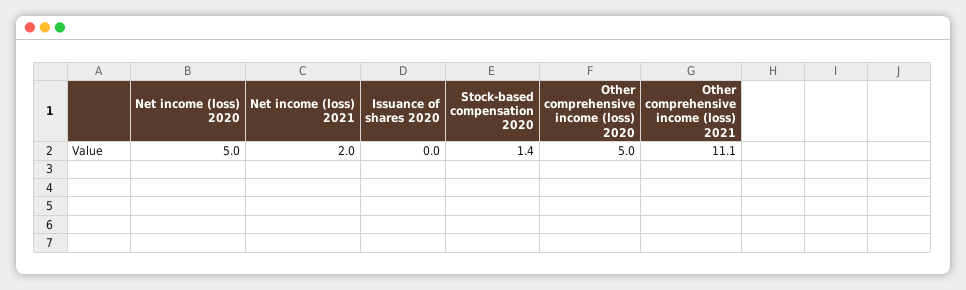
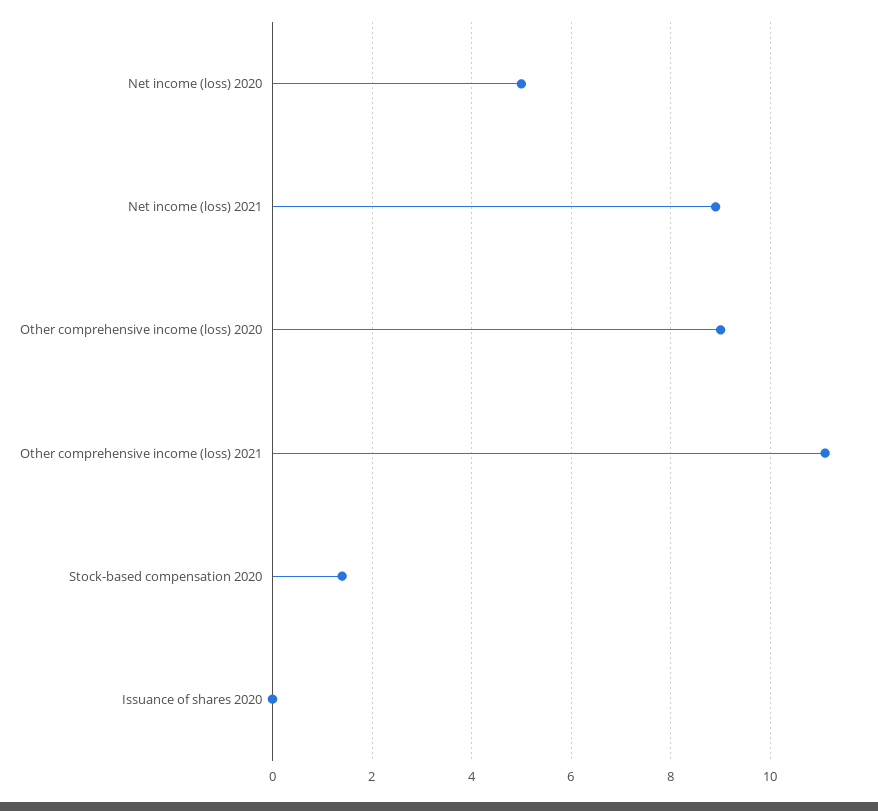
Net income (loss) 2021: 2 -> 9
Other comprehensive income (loss) 2020: 5 -> 9

